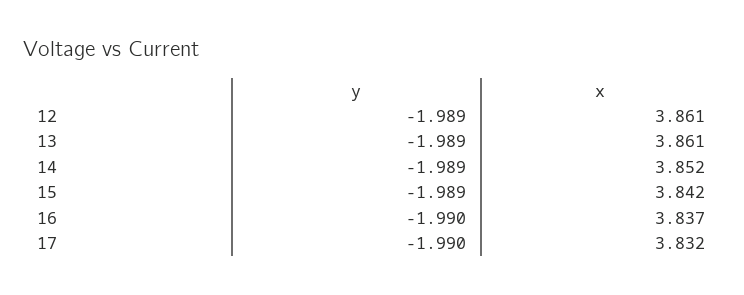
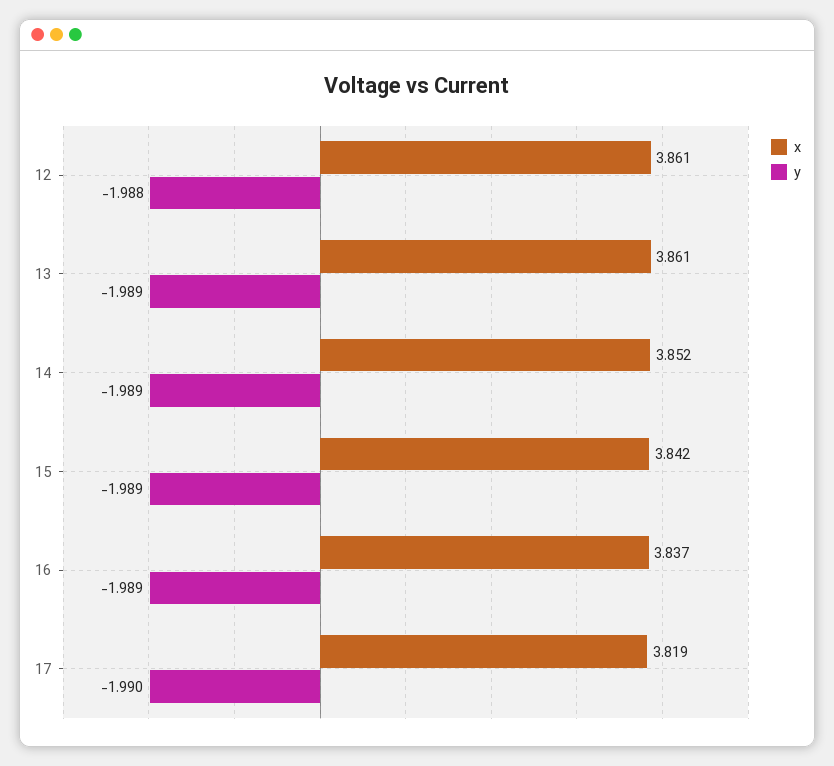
y, 12: -1.989 -> -1.988
y, 16: -1.99 -> -1.989
x, 17: 3.832 -> 3.819

